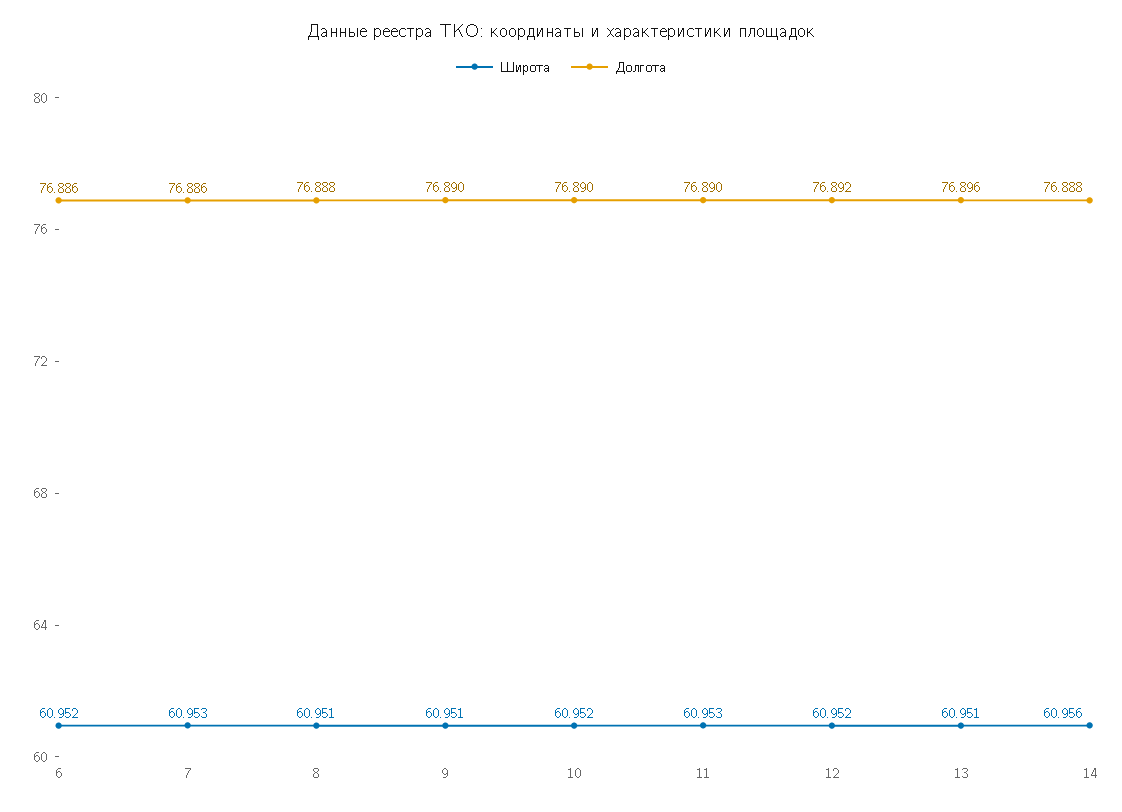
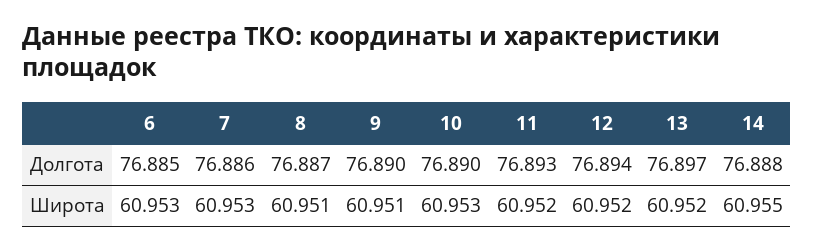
Широта, 6: 60.952 -> 60.953
Долгота, 6: 76.886 -> 76.885
Долгота, 8: 76.888 -> 76.887
Широта, 10: 60.952 -> 60.953
Широта, 11: 60.953 -> 60.952
Долгота, 11: 76.89 -> 76.893
Долгота, 12: 76.892 -> 76.894
Широта, 13: 60.951 -> 60.952
Долгота, 13: 76.896 -> 76.897
Широта, 14: 60.956 -> 60.955

